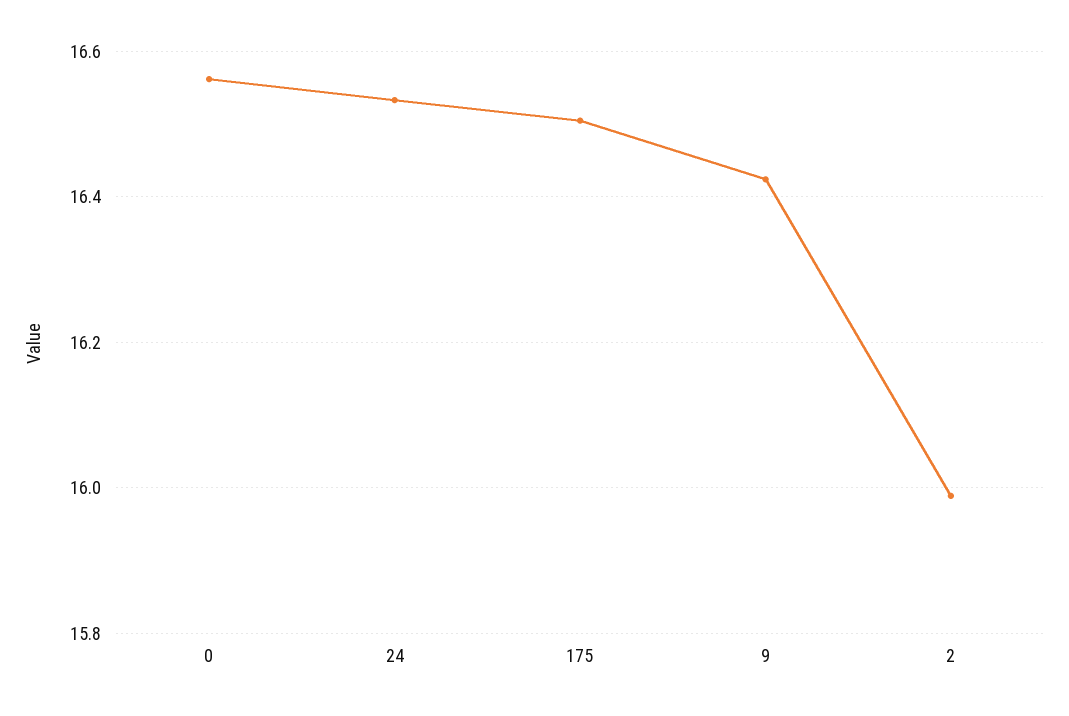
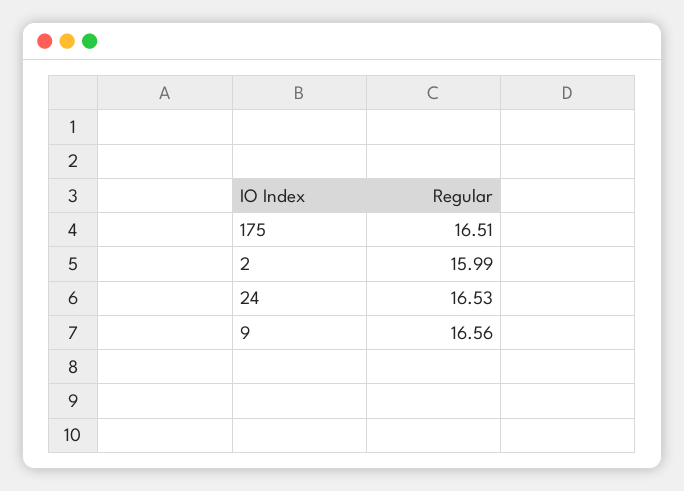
0: 16.56 -> none
9: 16.42 -> 16.56

